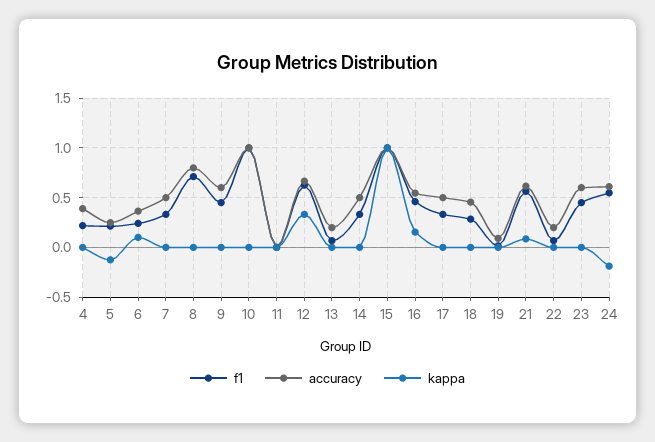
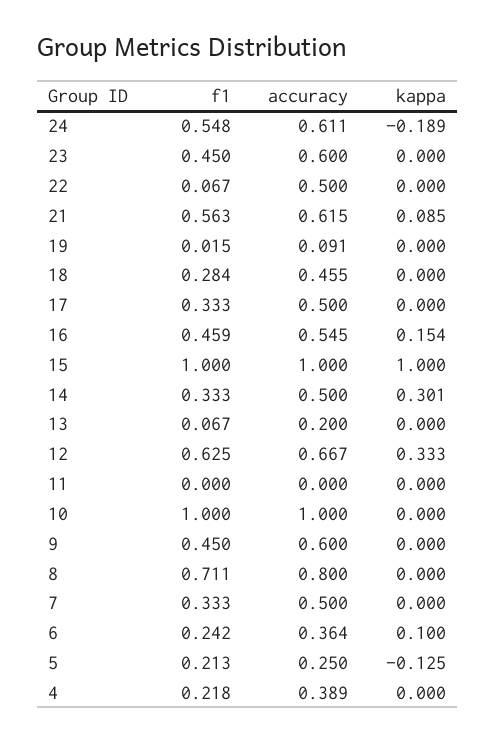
kappa, 14: 0 -> 0.301
accuracy, 22: 0.2 -> 0.5

